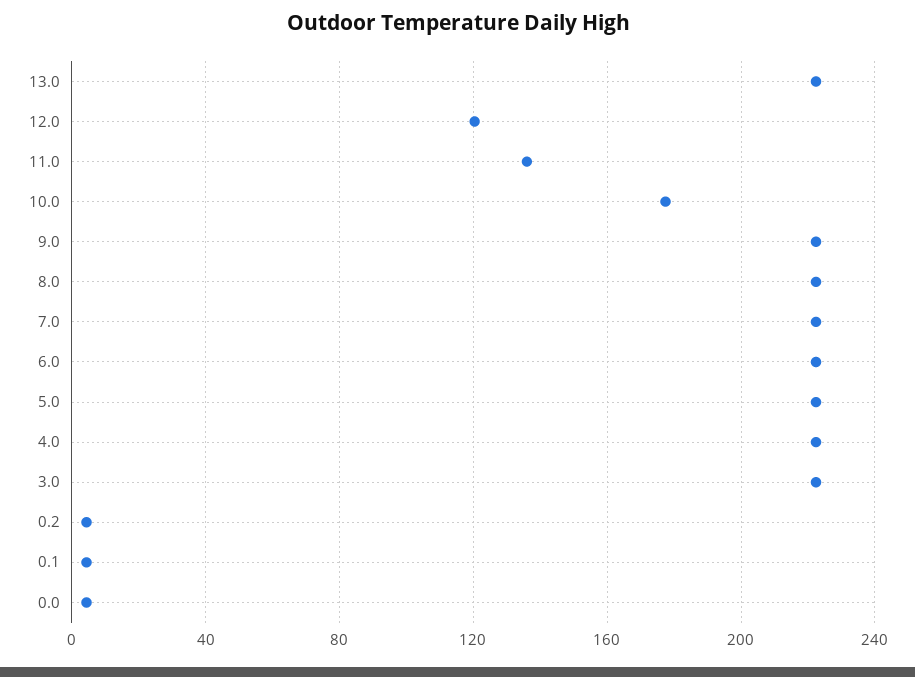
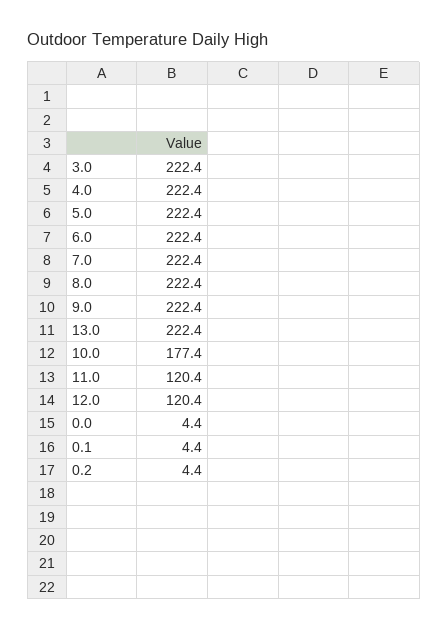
11.0: 135 -> 120.4

